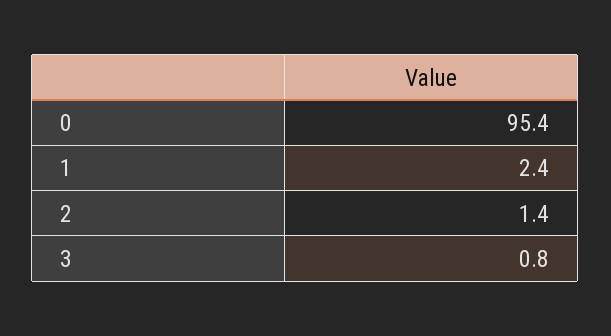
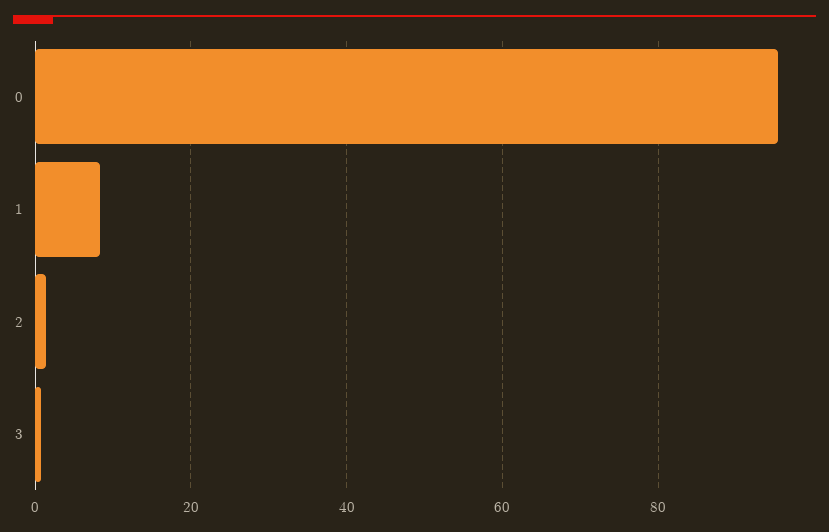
1: 2.4 -> 8

